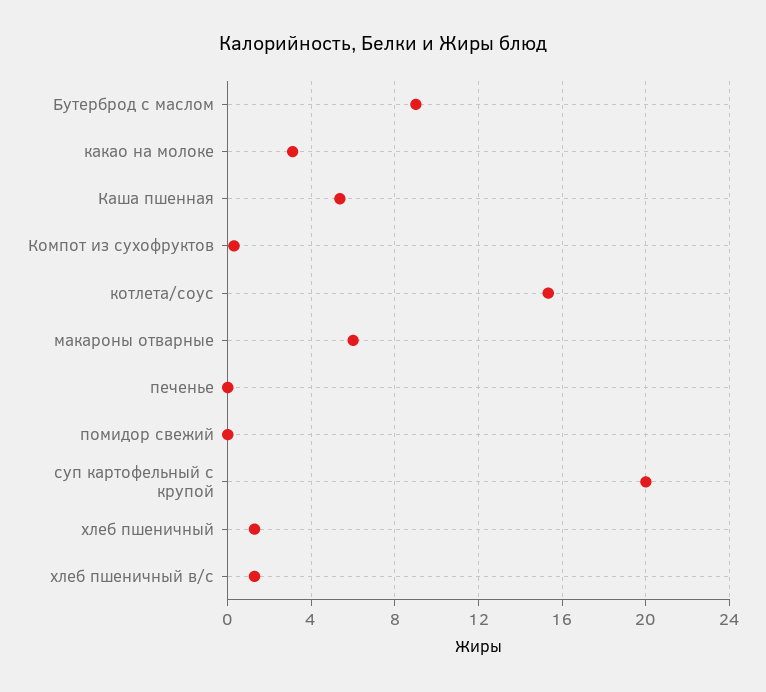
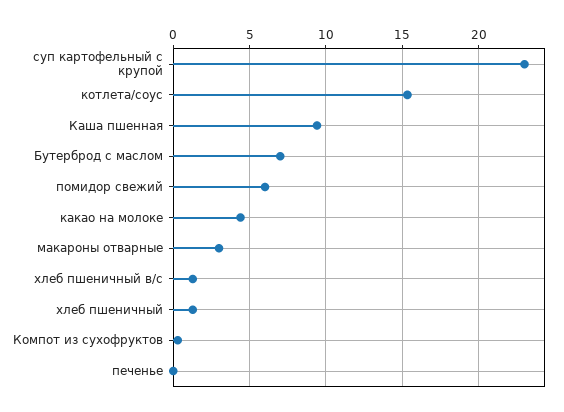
Бутерброд с маслом: 9 -> 7
какао на молоке: 3 -> 4.5
Каша пшенная: 5.5 -> 9.5
макароны отварные: 6 -> 3
помидор свежий: 0 -> 6
суп картофельный с крупой: 20 -> 23

